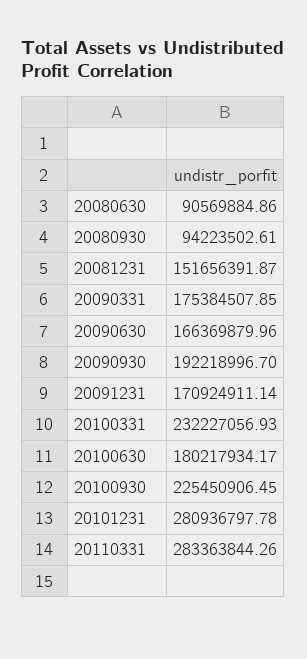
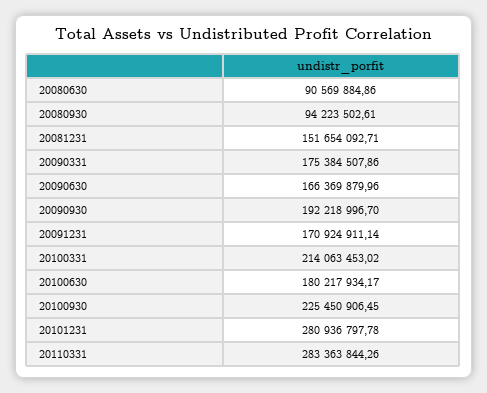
20081231: 151656391.87 -> 151654092.71
20090331: 175384507.85 -> 175384507.86
20100331: 232227056.93 -> 214063453.02

